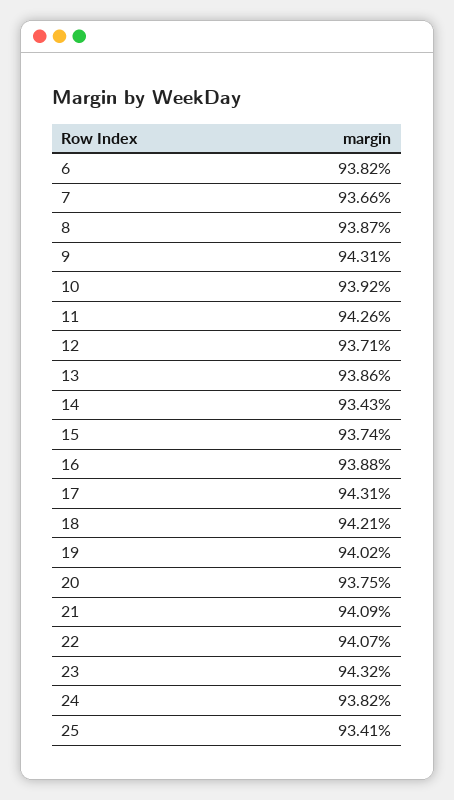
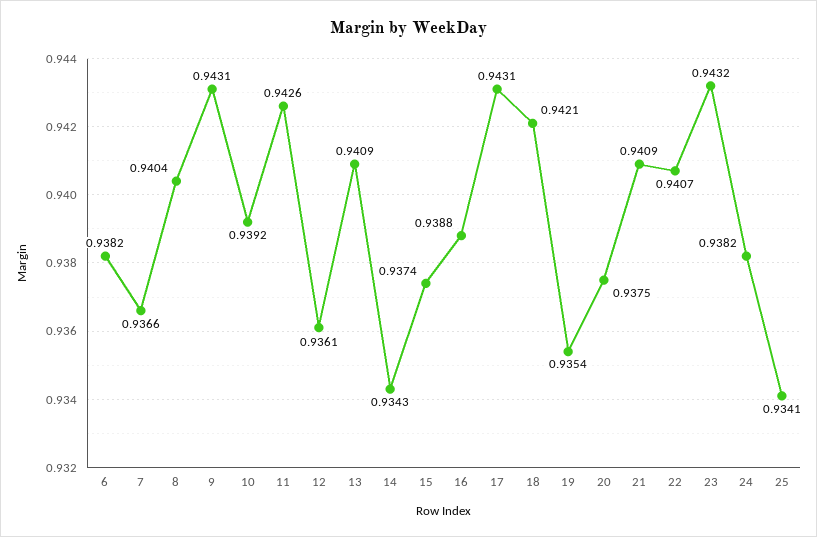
8: 0.9387 -> 0.9404
12: 0.9371 -> 0.9361
13: 0.9386 -> 0.9409
19: 0.9402 -> 0.9354

